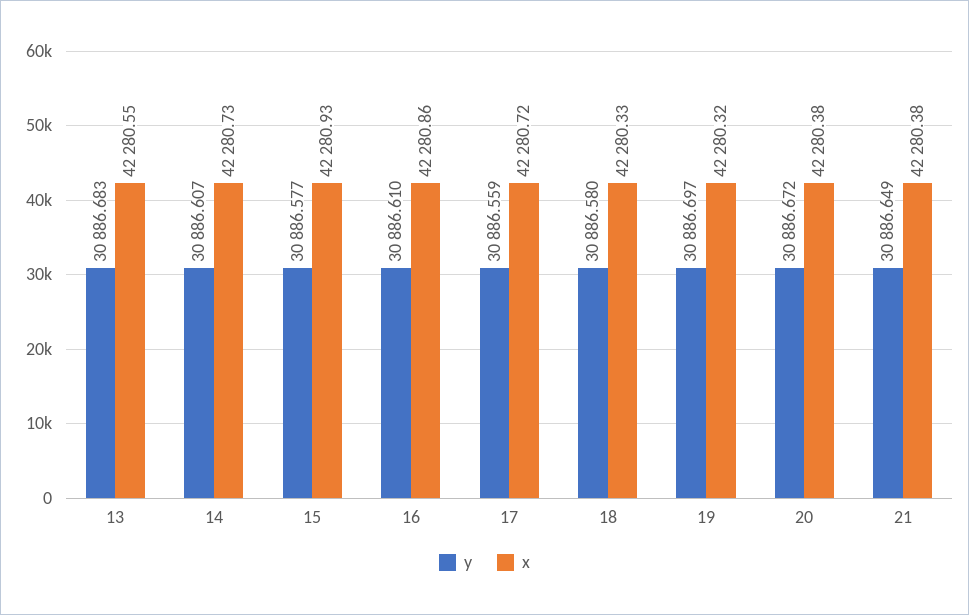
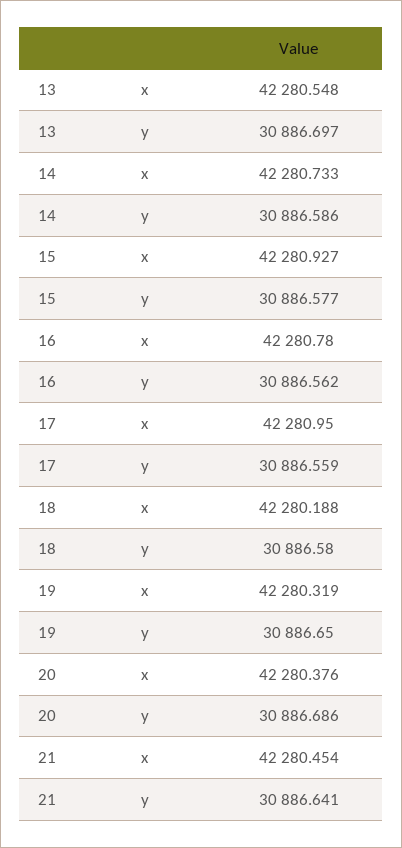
y, 13: 30886.683 -> 30886.697
y, 14: 30886.607 -> 30886.586
y, 16: 30886.61 -> 30886.562
x, 16: 42280.86 -> 42280.78
x, 17: 42280.72 -> 42280.95
x, 18: 42280.33 -> 42280.188
y, 19: 30886.697 -> 30886.65
y, 20: 30886.672 -> 30886.686
y, 21: 30886.649 -> 30886.641
x, 21: 42280.38 -> 42280.454

